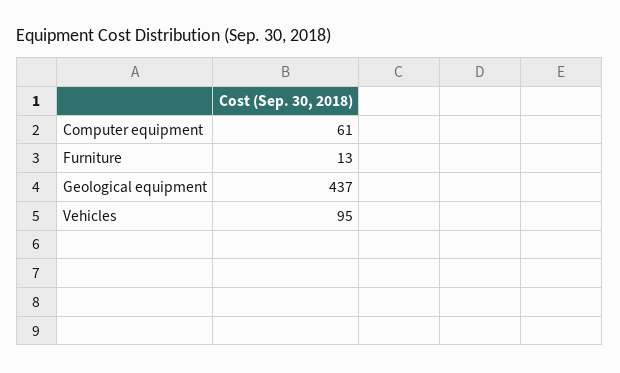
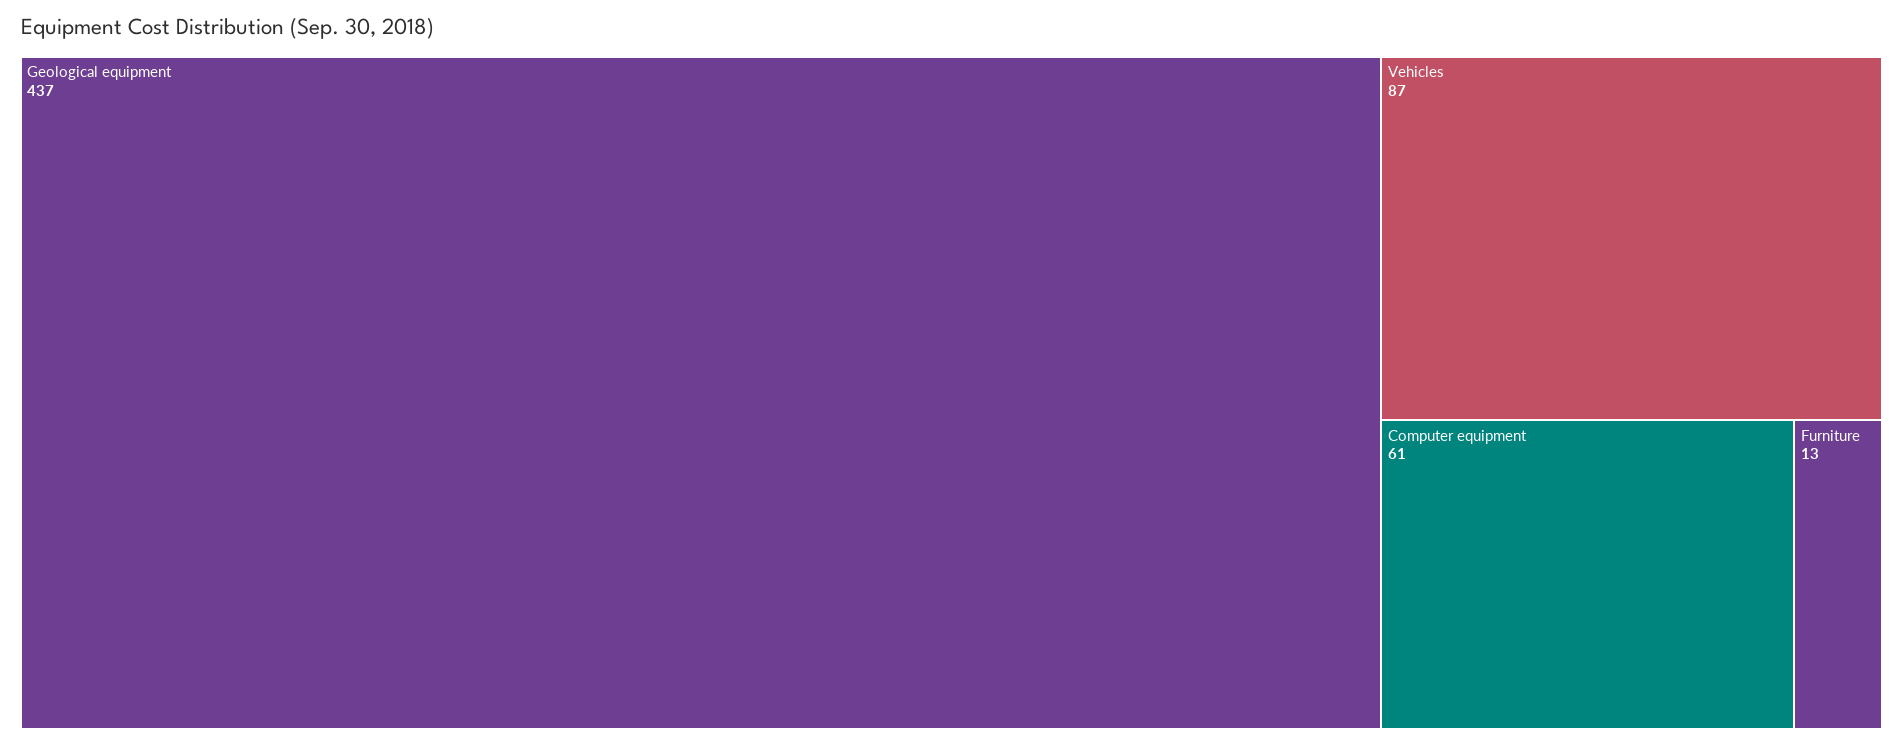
Vehicles: 95 -> 87

